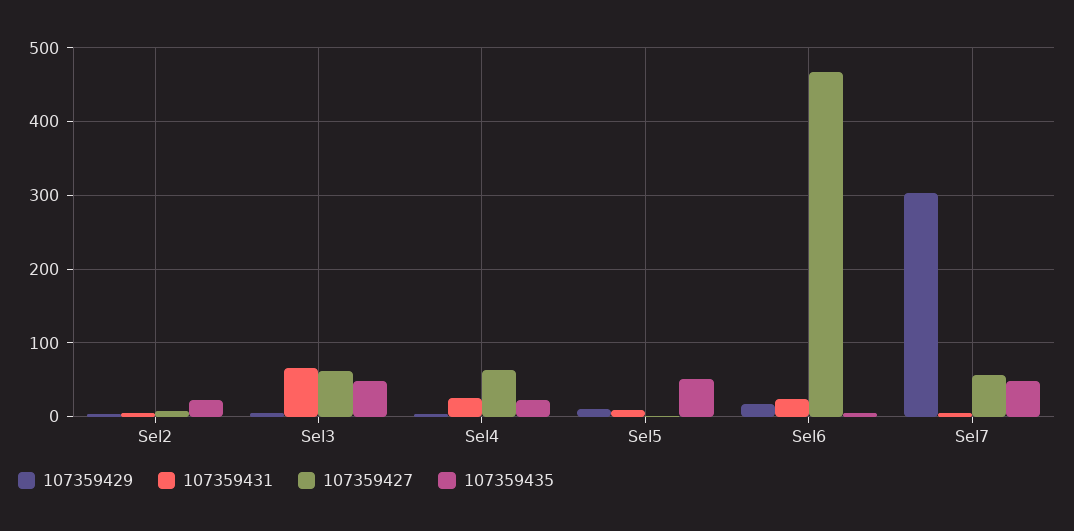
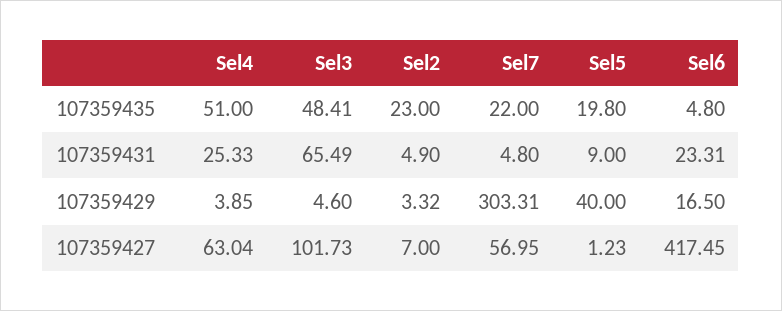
107359427, Sel3: 60 -> 101.73
107359435, Sel4: 20 -> 51
107359429, Sel5: 10 -> 40
107359435, Sel5: 50 -> 19.8
107359427, Sel6: 470 -> 417.45
107359435, Sel7: 50 -> 22

